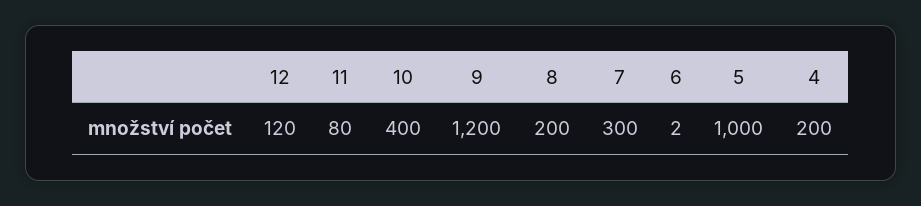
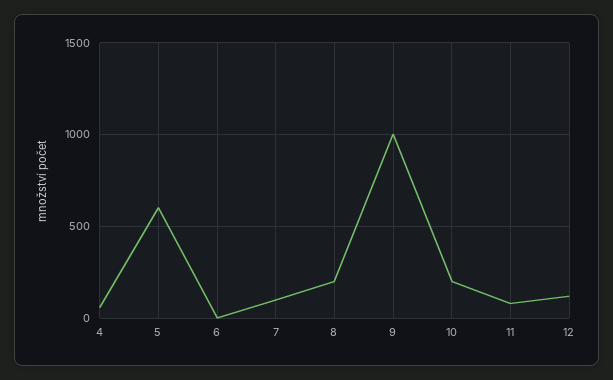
10: 400 -> 200
9: 1200 -> 1000
7: 300 -> 100
5: 1000 -> 600
4: 200 -> 50

